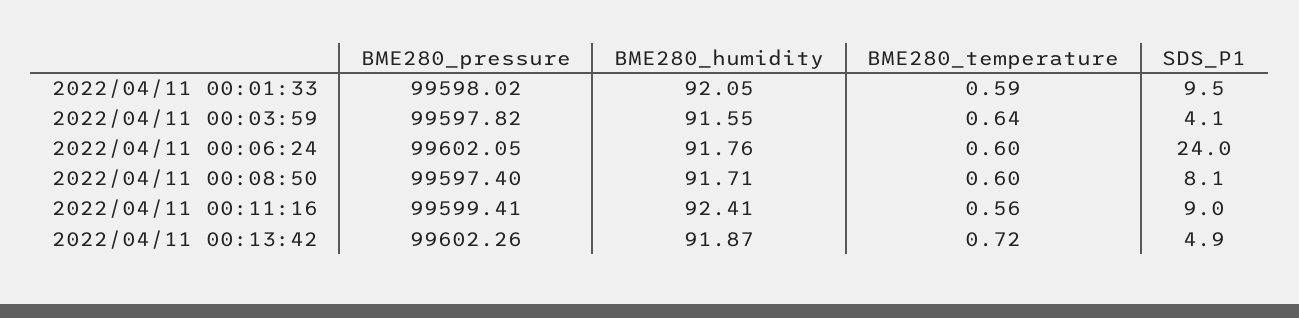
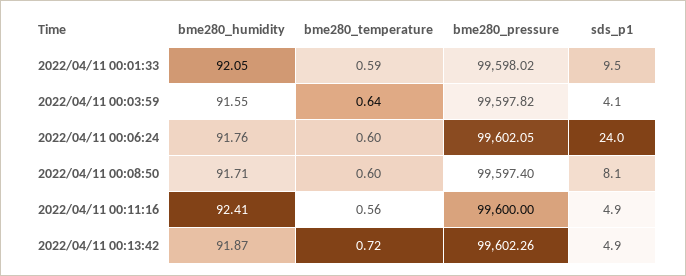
BME280_pressure, 2022/04/11 00:11:16: 99599.41 -> 99600
SDS_P1, 2022/04/11 00:11:16: 9 -> 4.9

